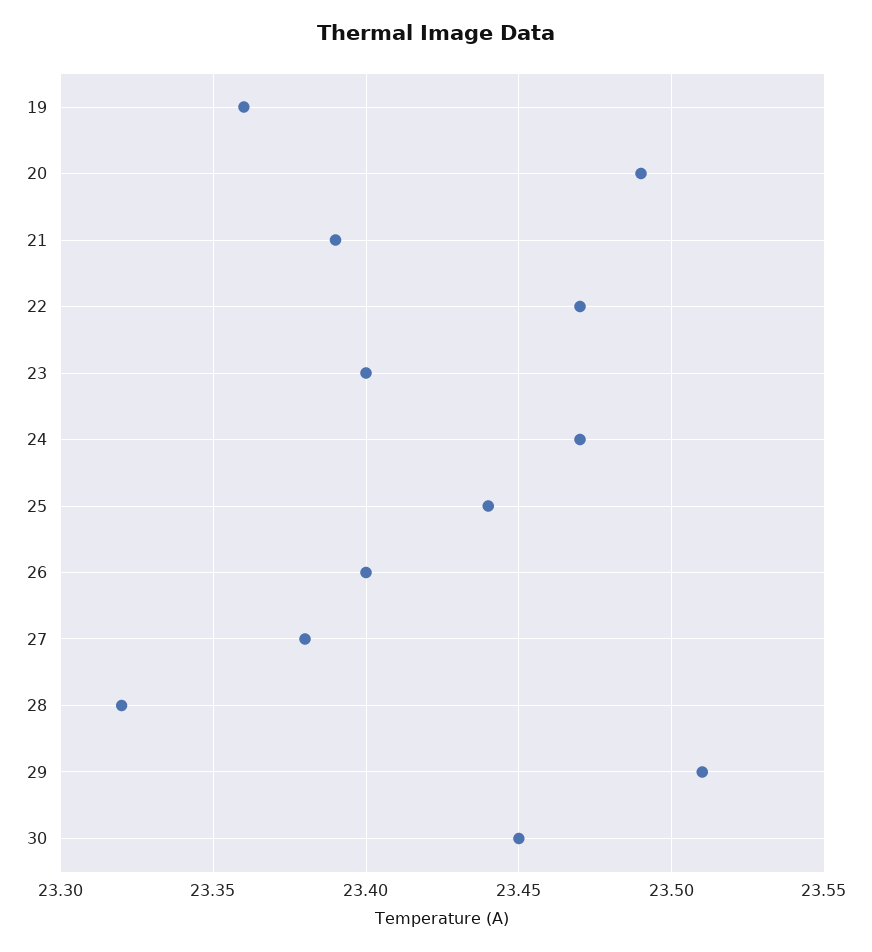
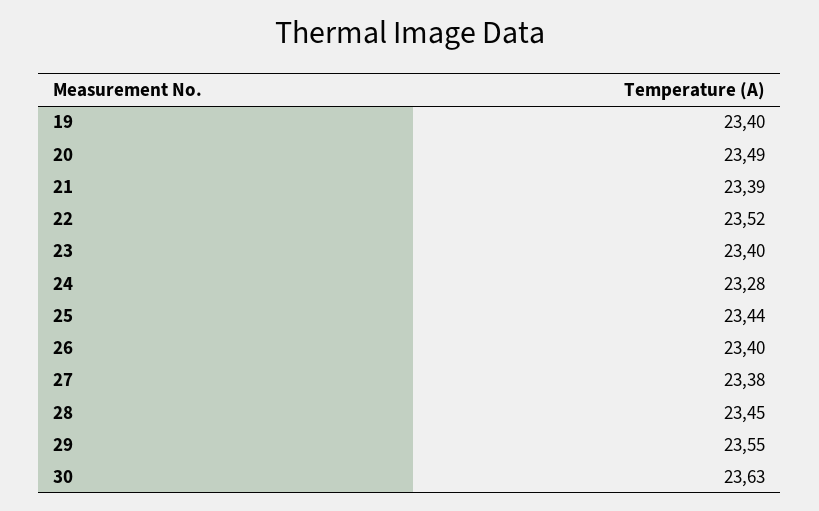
19: 23.36 -> 23.4
22: 23.47 -> 23.52
24: 23.47 -> 23.28
28: 23.32 -> 23.45
29: 23.51 -> 23.55
30: 23.45 -> 23.63

